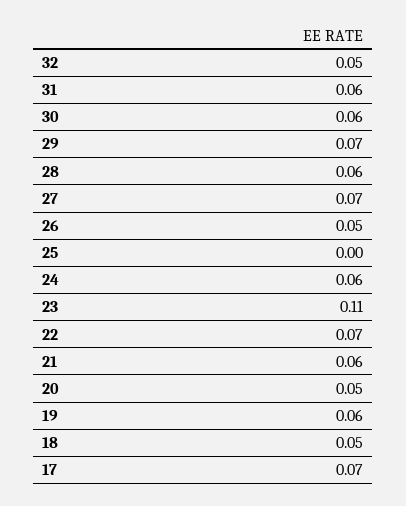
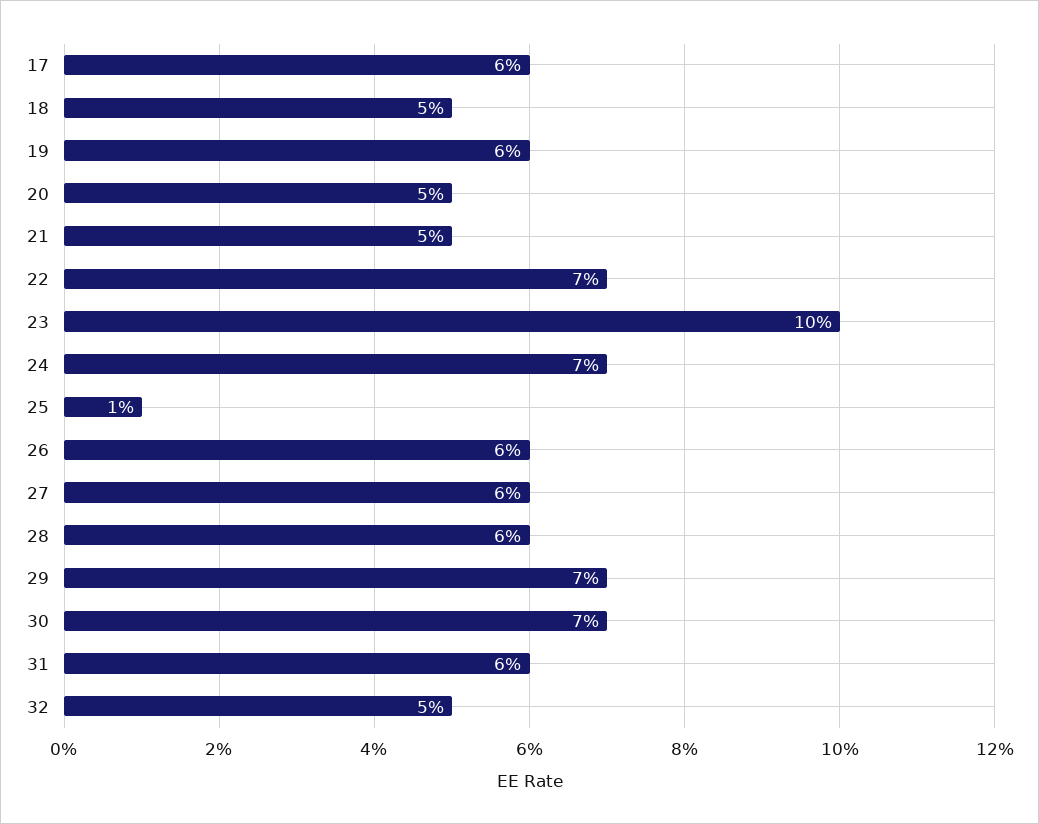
30: 0.06 -> 0.07
27: 0.07 -> 0.06
26: 0.05 -> 0.06
25: 0 -> 0.01
24: 0.06 -> 0.07
23: 0.11 -> 0.1
21: 0.06 -> 0.05
17: 0.07 -> 0.06

